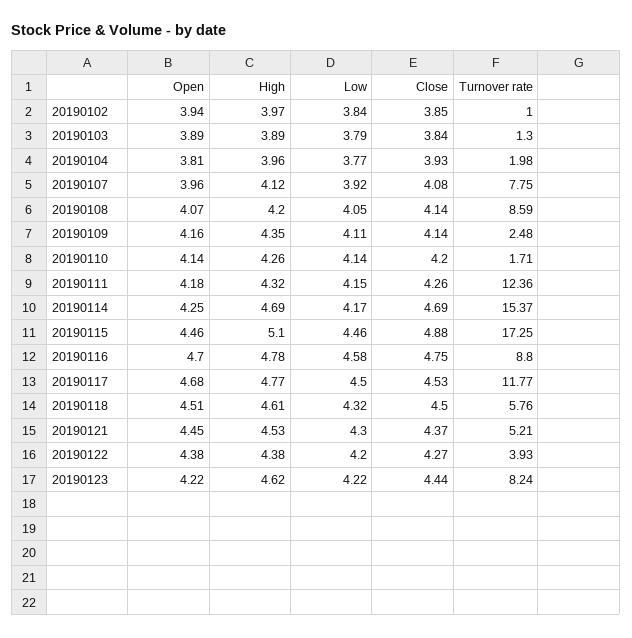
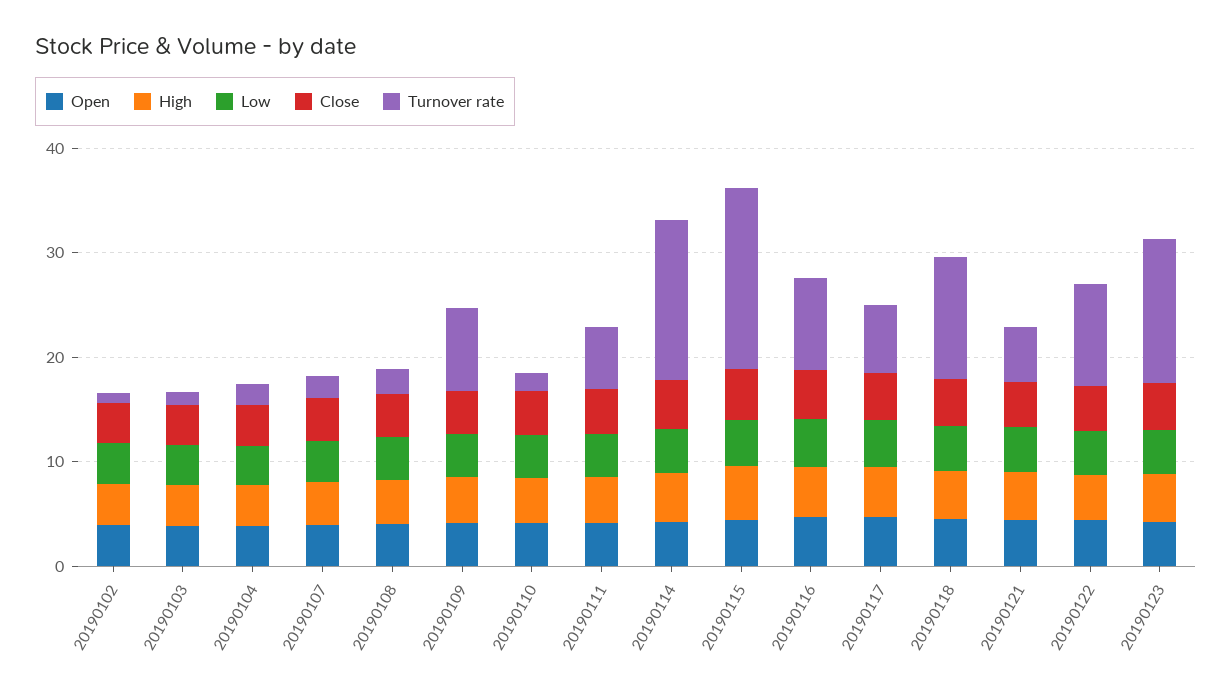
Turnover rate, 20190107: 7.75 -> 2
Turnover rate, 20190108: 8.59 -> 2
Turnover rate, 20190109: 2.48 -> 8
Turnover rate, 20190111: 12.36 -> 6
Turnover rate, 20190117: 11.77 -> 6
Turnover rate, 20190118: 5.76 -> 12
Turnover rate, 20190122: 3.93 -> 10
Turnover rate, 20190123: 8.24 -> 14

